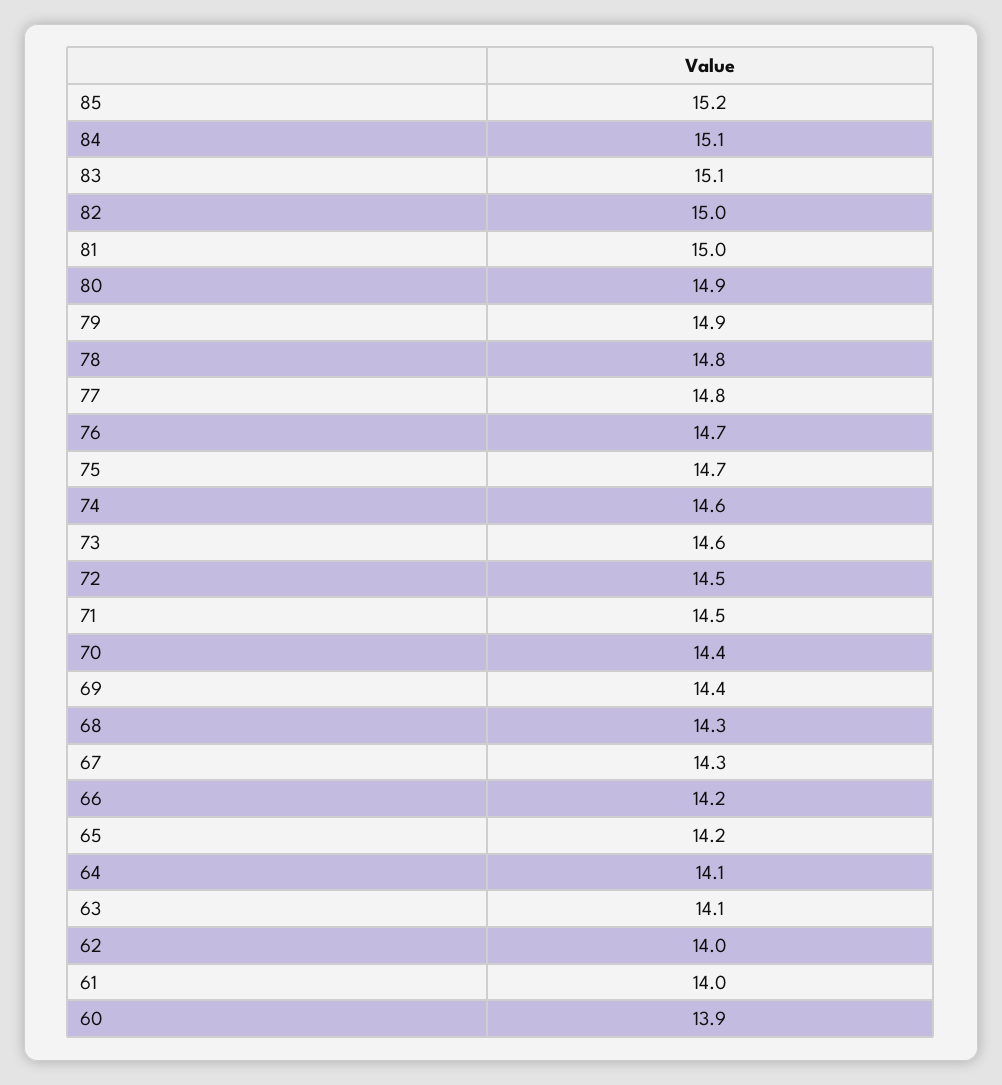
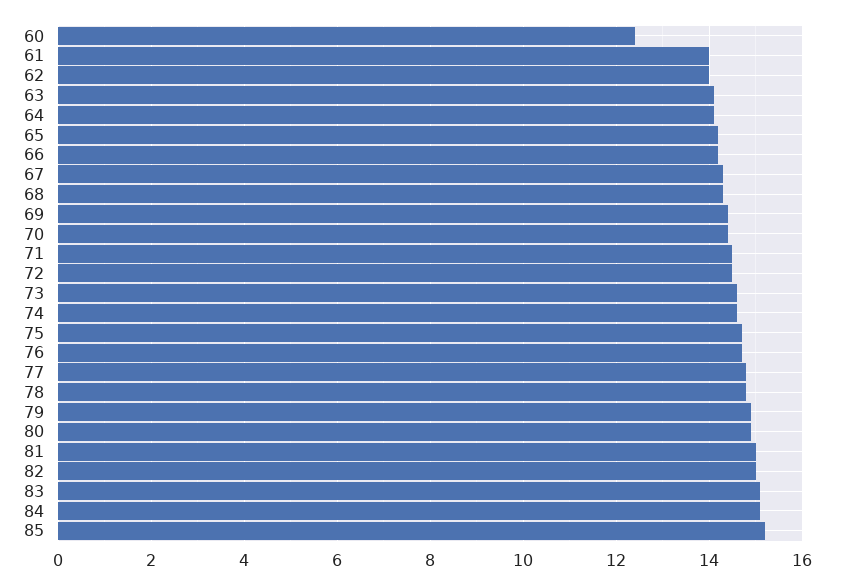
60: 13.9 -> 12.5

